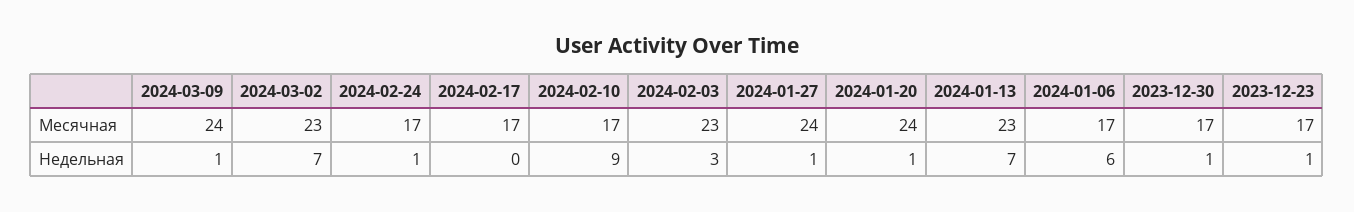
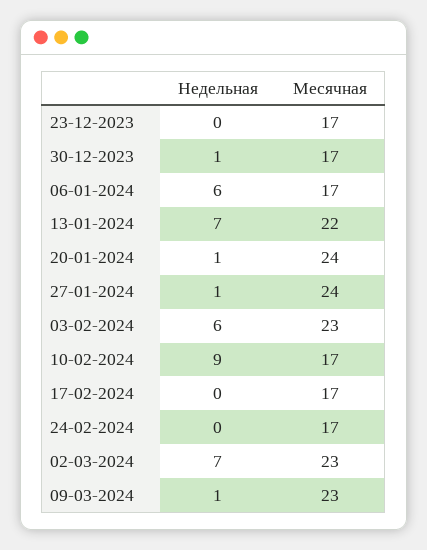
2024-03-09, Месячная: 24 -> 23
2024-01-13, Месячная: 23 -> 22
2024-02-24, Недельная: 1 -> 0
2024-02-03, Недельная: 3 -> 6
2023-12-23, Недельная: 1 -> 0

